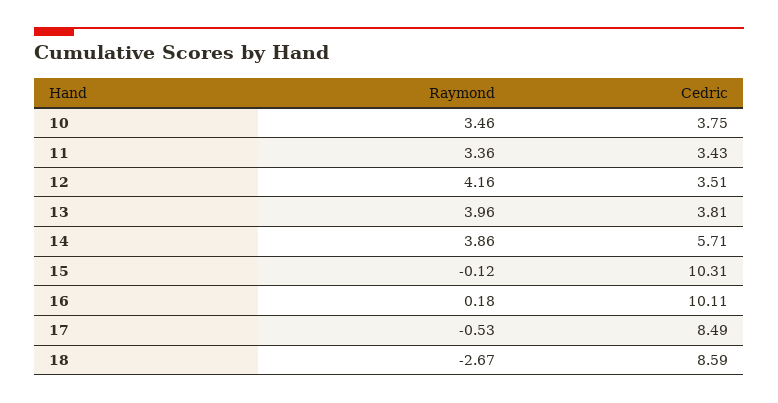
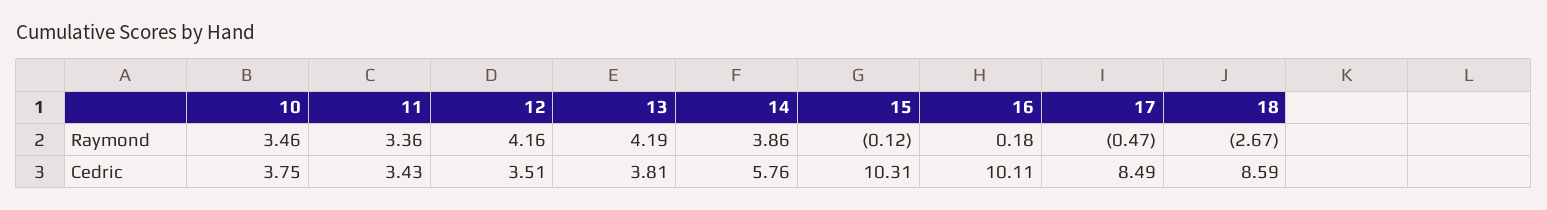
Raymond, 13: 3.96 -> 4.19
Cedric, 14: 5.71 -> 5.76
Raymond, 17: -0.53 -> -0.47

